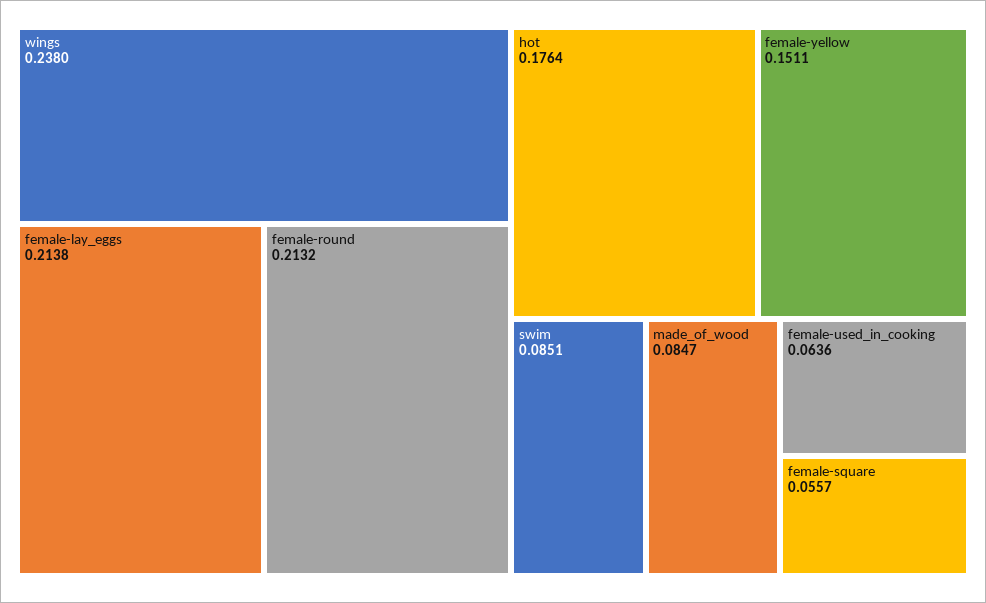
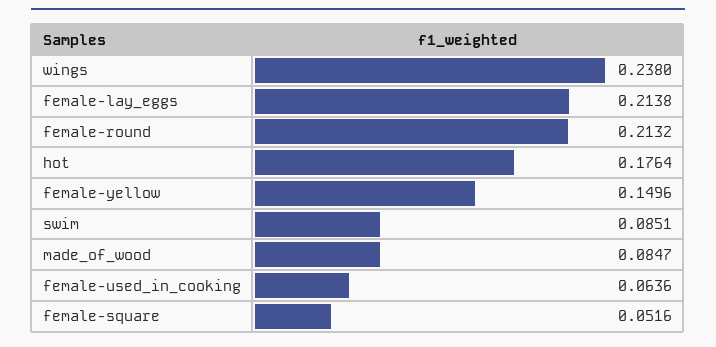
female-yellow: 0.1511 -> 0.1496
female-square: 0.0557 -> 0.0516

